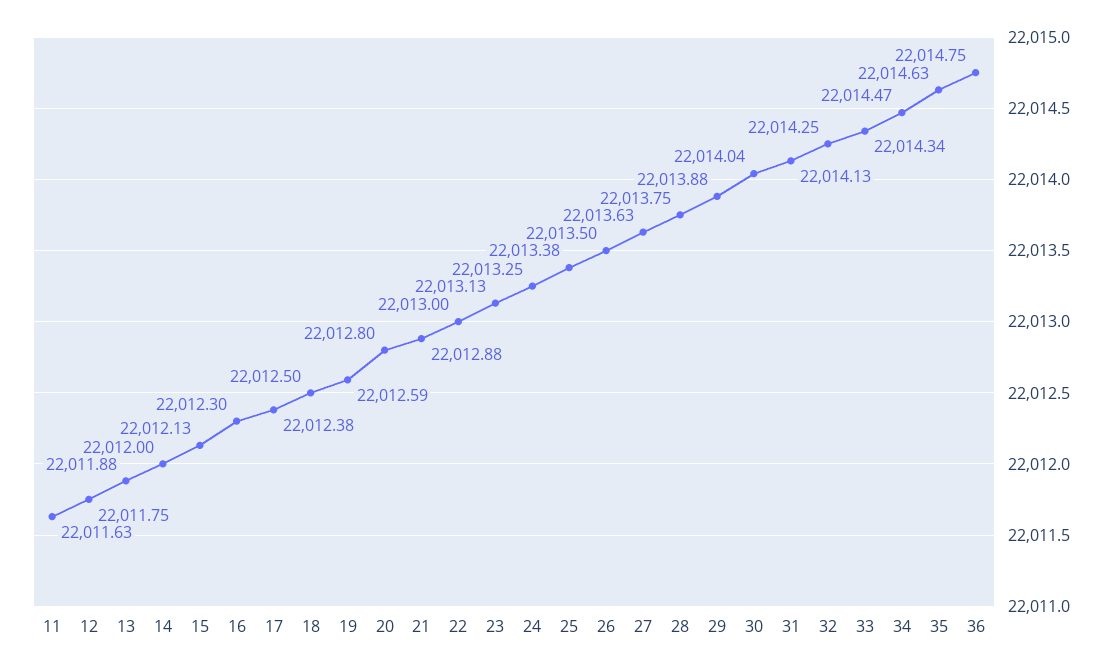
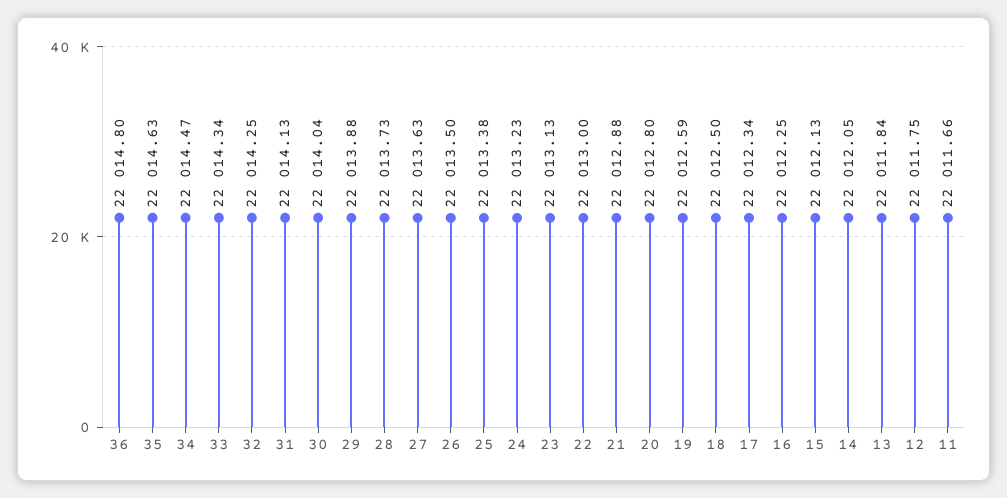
11: 22011.63 -> 22011.66
13: 22011.88 -> 22011.84
14: 22012 -> 22012.05
16: 22012.3 -> 22012.25
17: 22012.38 -> 22012.34
24: 22013.25 -> 22013.23
28: 22013.75 -> 22013.73
36: 22014.75 -> 22014.8

